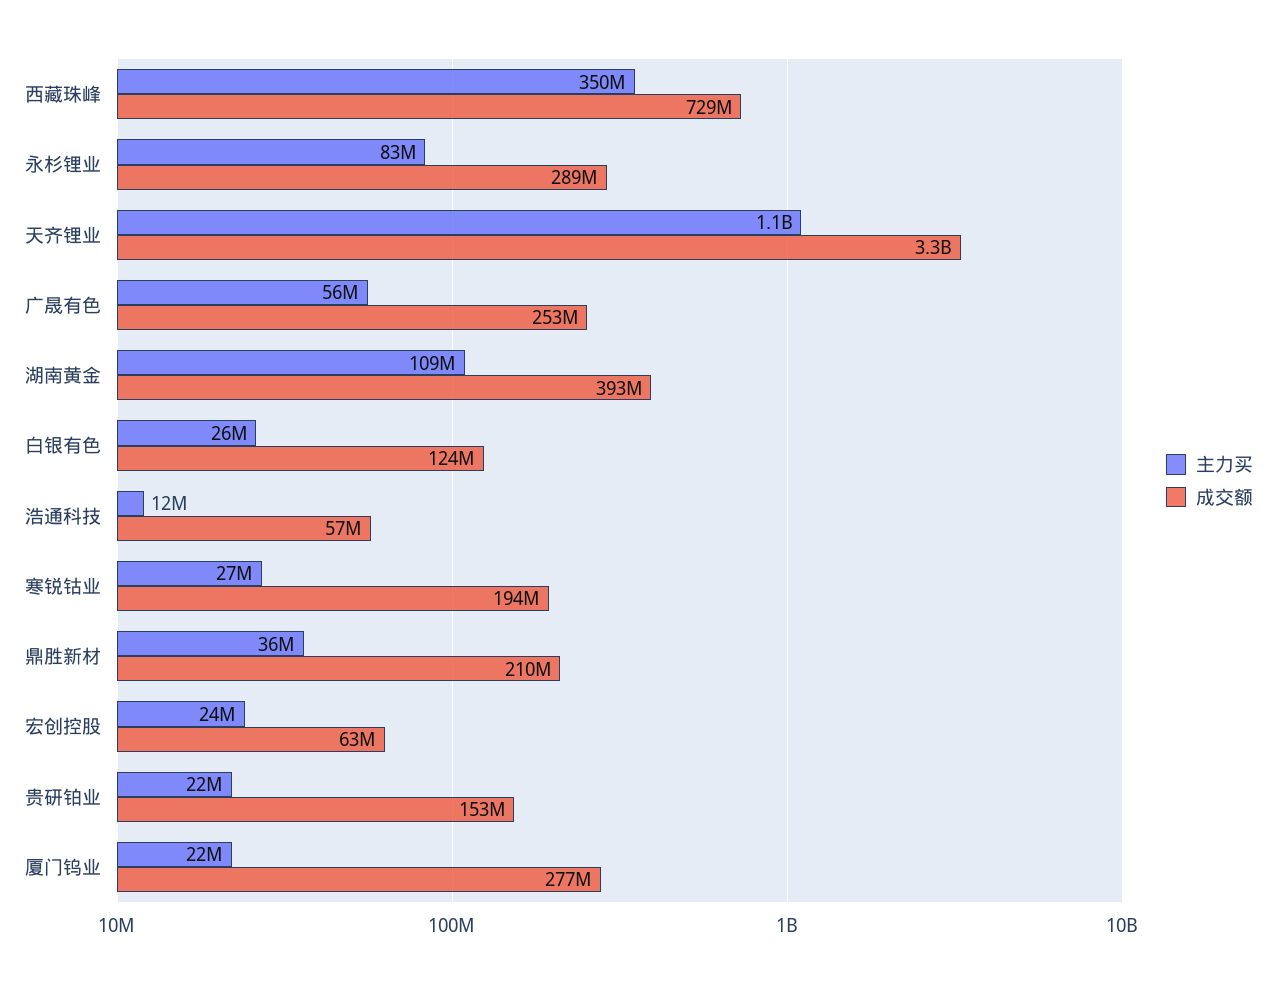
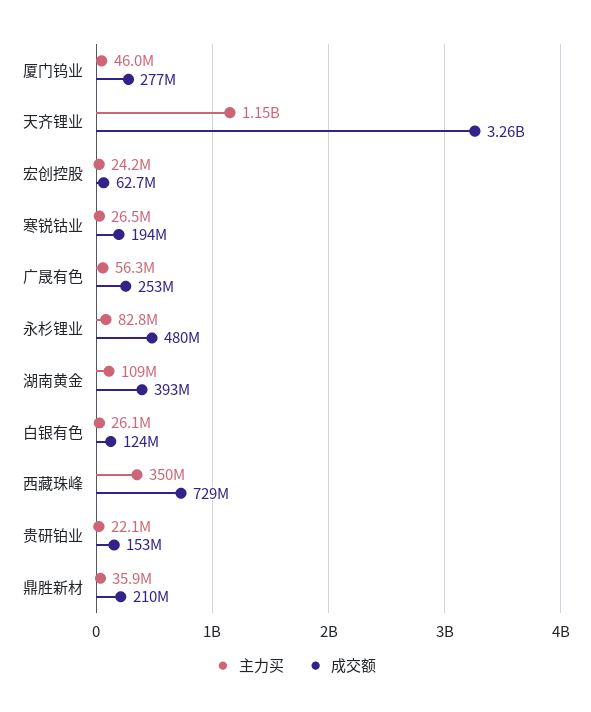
成交额, 永杉锂业: 289000000 -> 480000000
主力买, 浩通科技: 12000000 -> none
成交额, 浩通科技: 57000000 -> none
主力买, 厦门钨业: 22000000 -> 46000000

